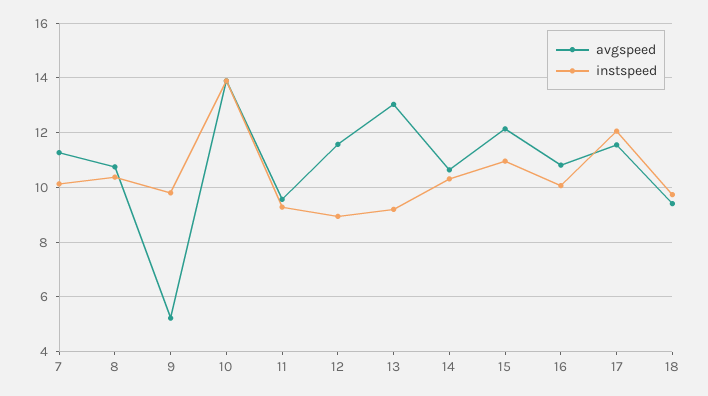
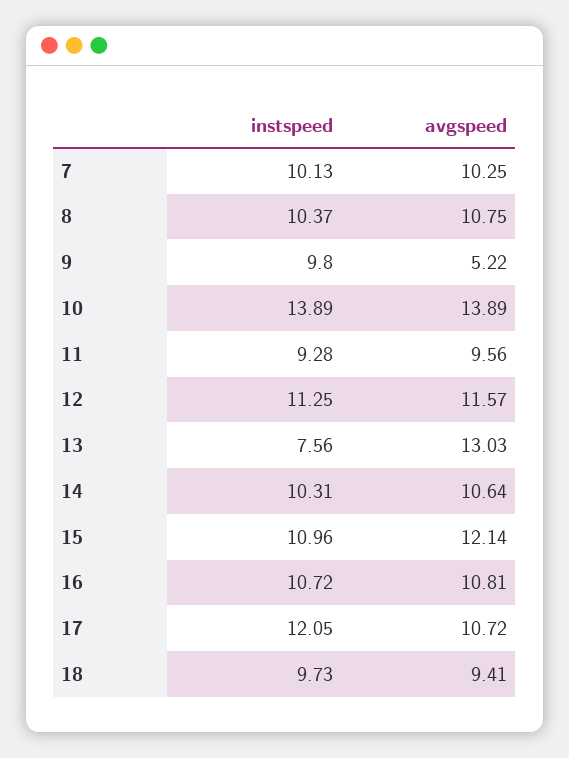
avgspeed, 7: 11.25 -> 10.25
instspeed, 12: 9 -> 11.25
instspeed, 13: 9.25 -> 7.56
instspeed, 16: 10 -> 10.72
avgspeed, 17: 11.5 -> 10.72

